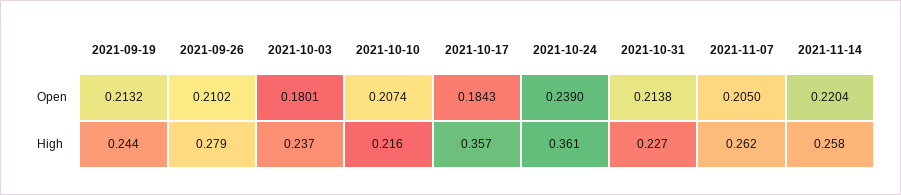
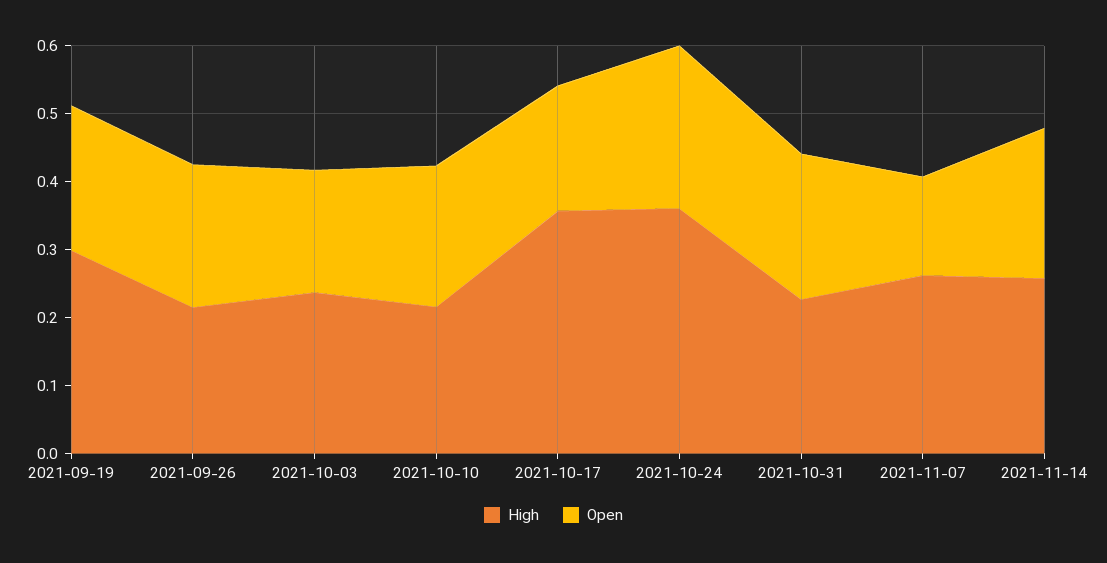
Open, 2021-11-07: 0.205 -> 0.14
High, 2021-09-19: 0.244 -> 0.3
High, 2021-09-26: 0.279 -> 0.22

